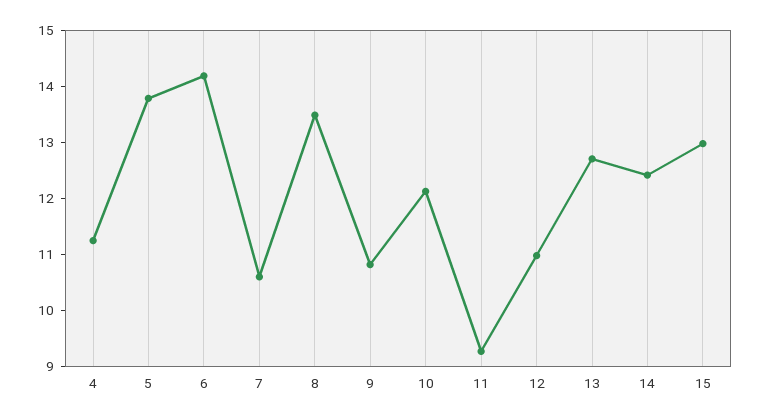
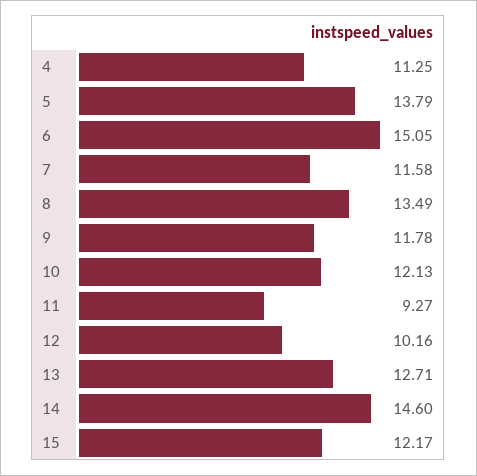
6: 14.2 -> 15.05
7: 10.6 -> 11.58
9: 10.8 -> 11.78
12: 11 -> 10.16
14: 12.4 -> 14.6
15: 13 -> 12.17

